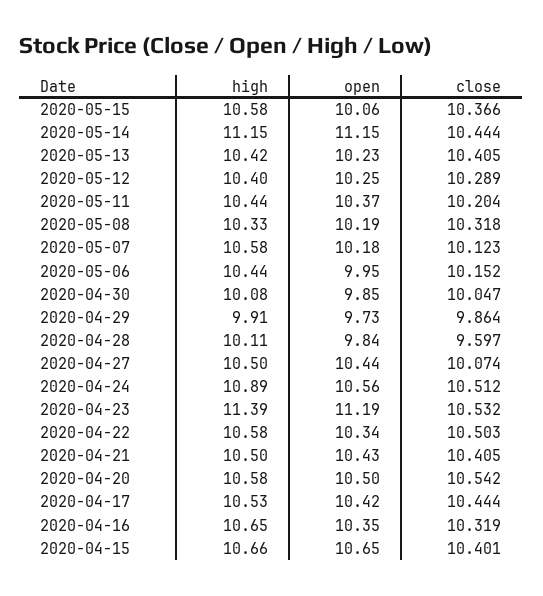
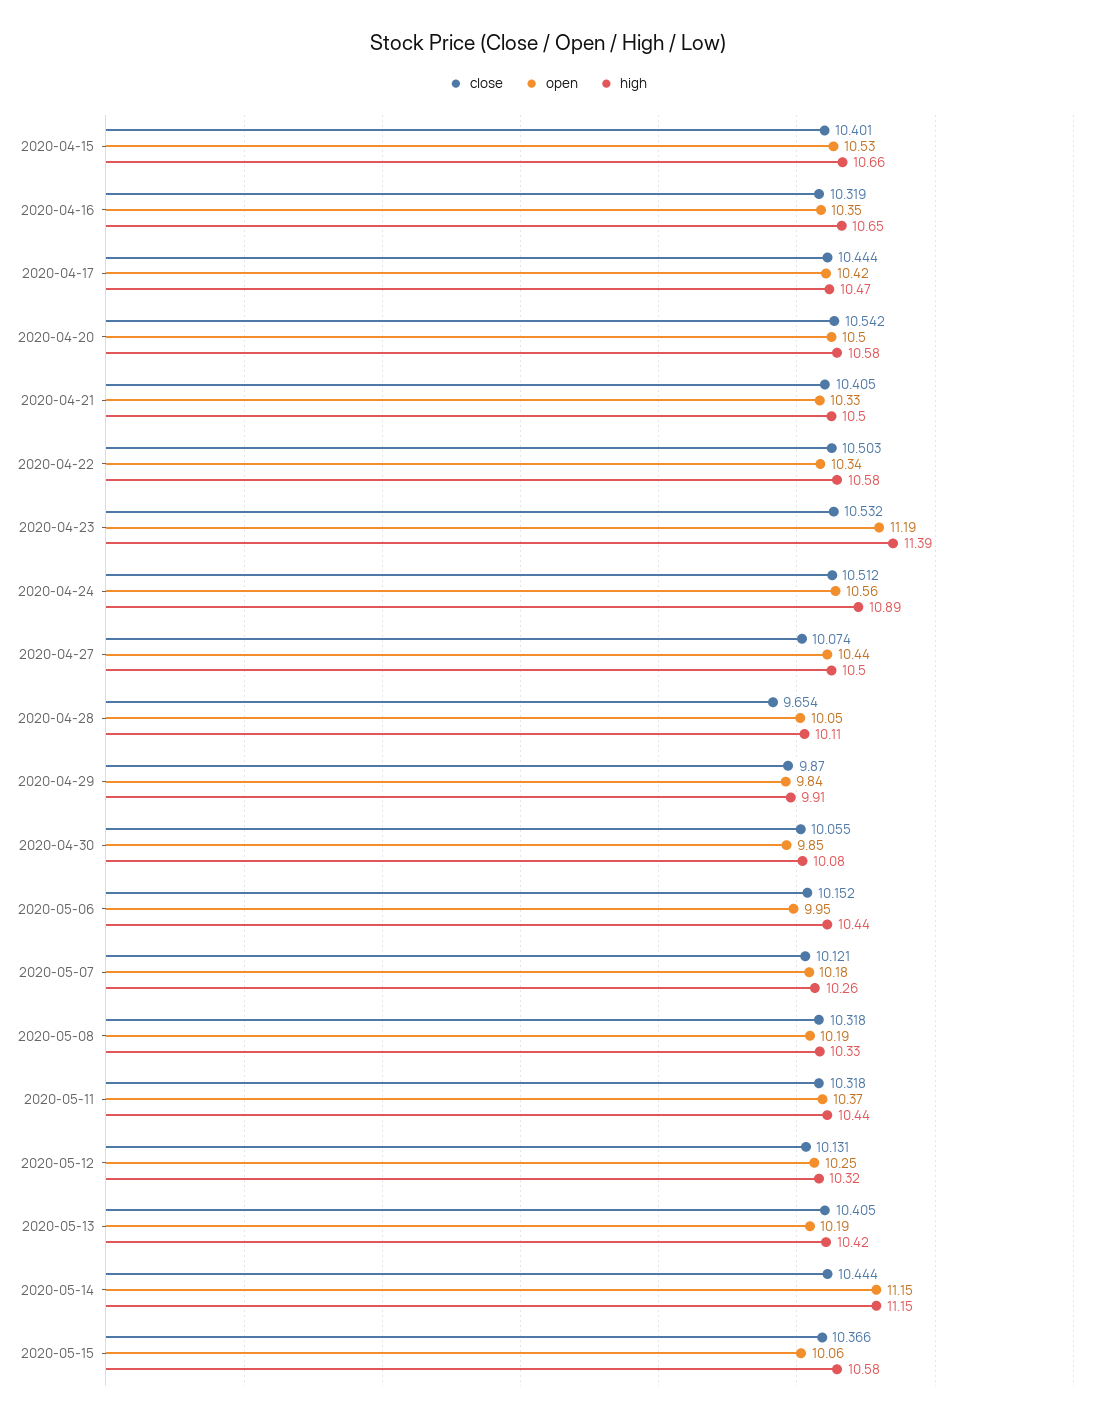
open, 2020-05-13: 10.23 -> 10.19
high, 2020-05-12: 10.4 -> 10.32
close, 2020-05-12: 10.289 -> 10.131
close, 2020-05-11: 10.204 -> 10.318
high, 2020-05-07: 10.58 -> 10.26
close, 2020-05-07: 10.123 -> 10.121
close, 2020-04-30: 10.047 -> 10.055
open, 2020-04-29: 9.73 -> 9.84
close, 2020-04-29: 9.864 -> 9.87
open, 2020-04-28: 9.84 -> 10.05
close, 2020-04-28: 9.597 -> 9.654
open, 2020-04-21: 10.43 -> 10.33
high, 2020-04-17: 10.53 -> 10.47
open, 2020-04-15: 10.65 -> 10.53

